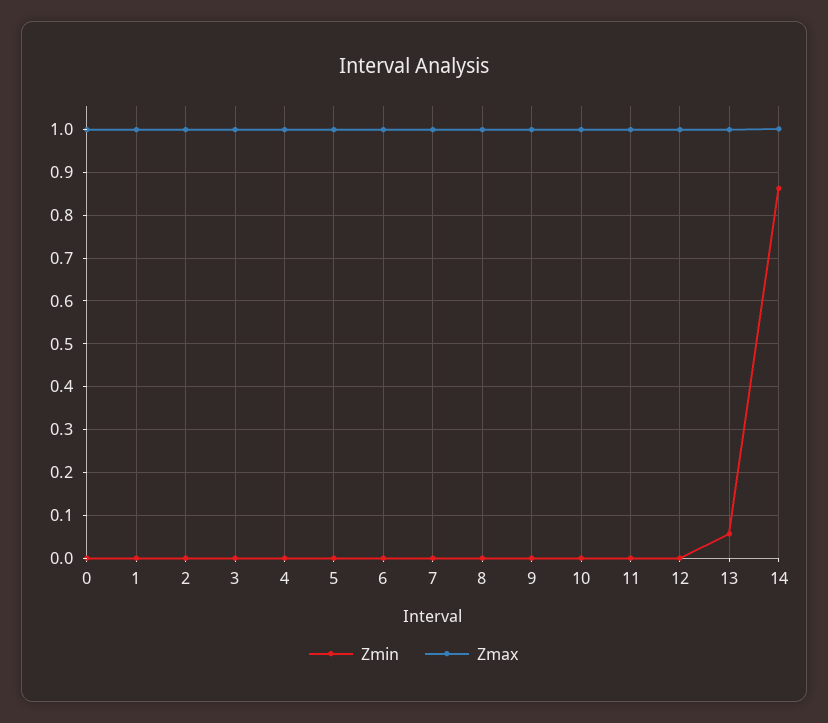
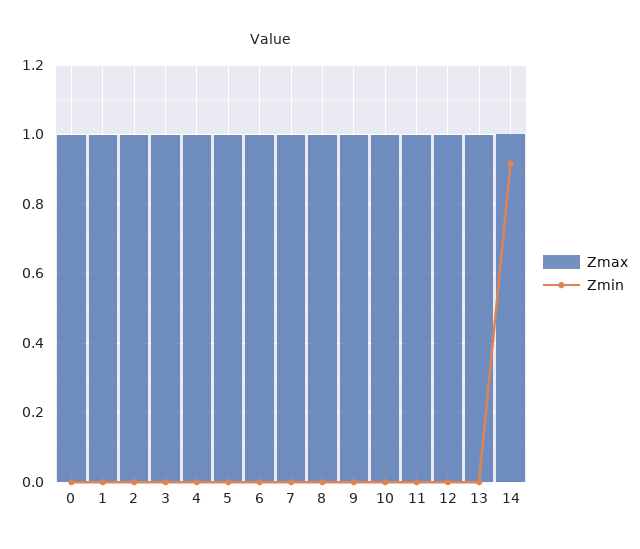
Zmin, 13: 0.06 -> 0
Zmin, 14: 0.86 -> 0.92

